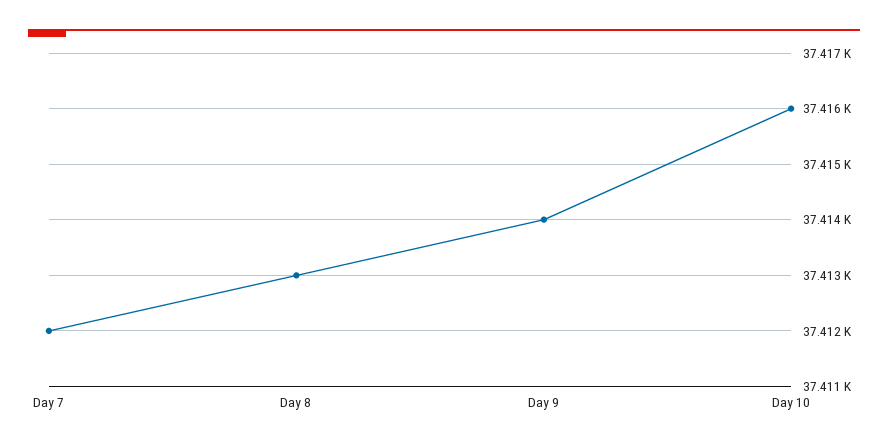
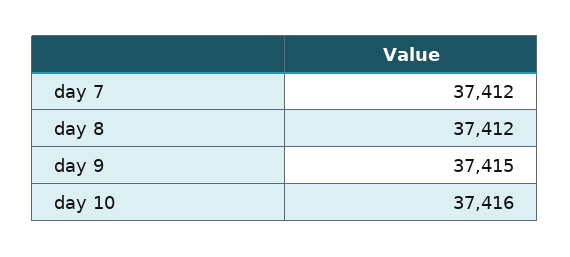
Day 8: 37413 -> 37412
Day 9: 37414 -> 37415

